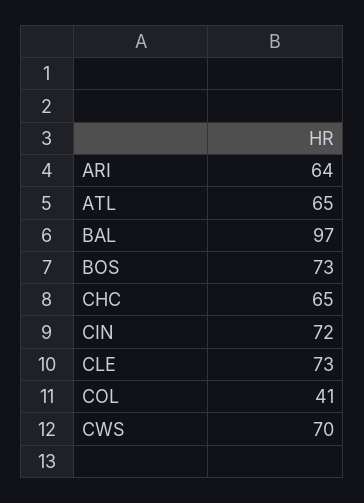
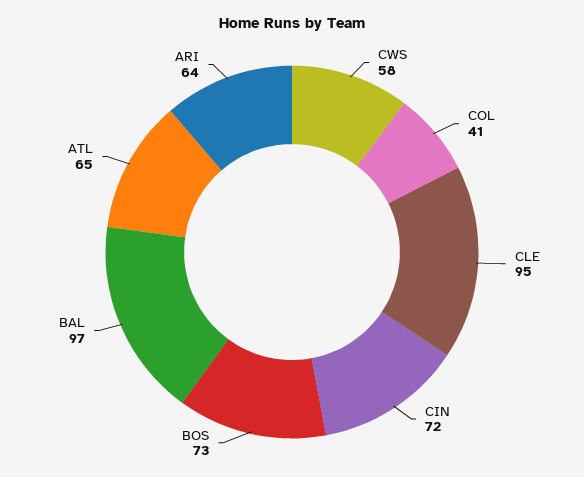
CHC: 65 -> none
CLE: 73 -> 95
CWS: 70 -> 58

